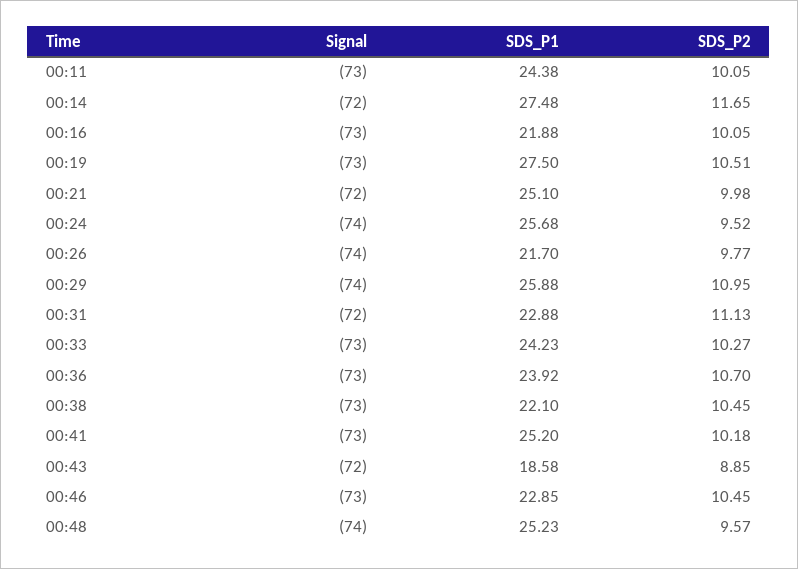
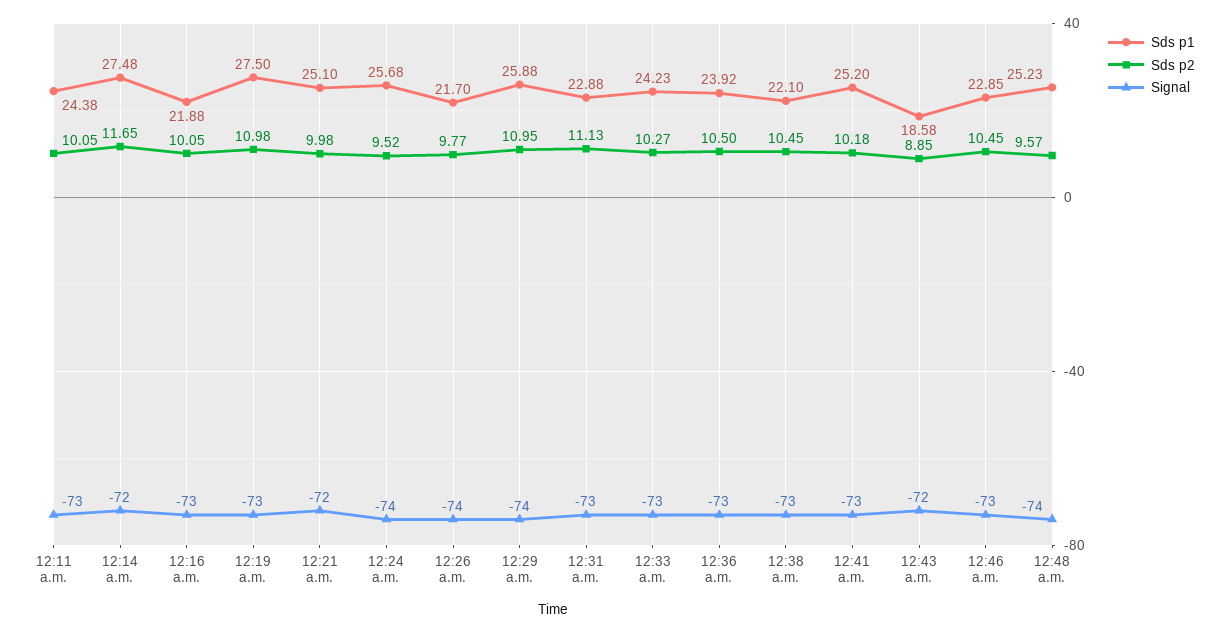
SDS_P2, 00:19: 10.51 -> 10.98
Signal, 00:31: -72 -> -73
SDS_P2, 00:36: 10.7 -> 10.5

